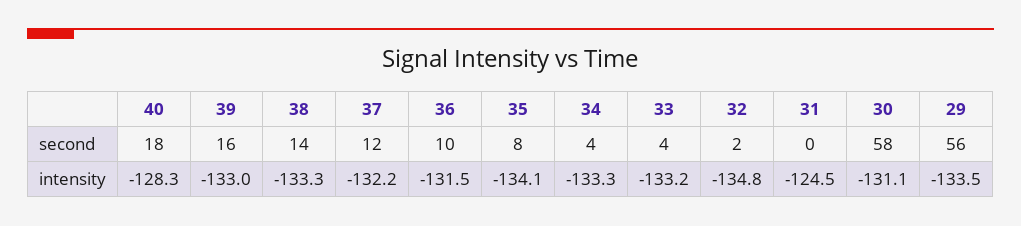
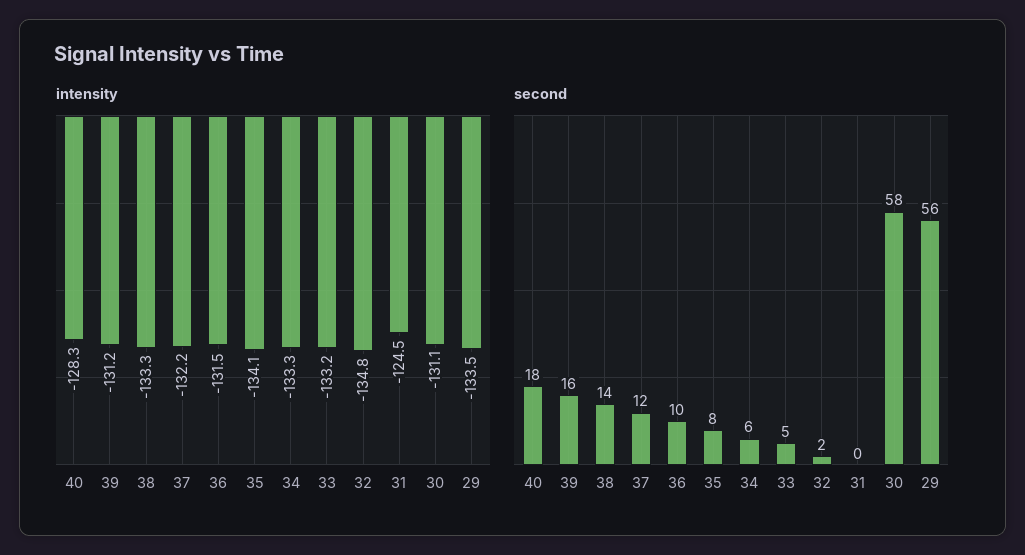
second, 34: 4 -> 6
second, 33: 4 -> 5
intensity, 39: -133 -> -131.2

